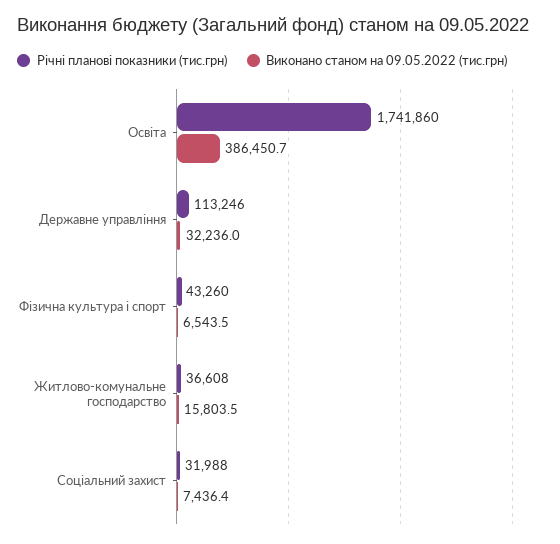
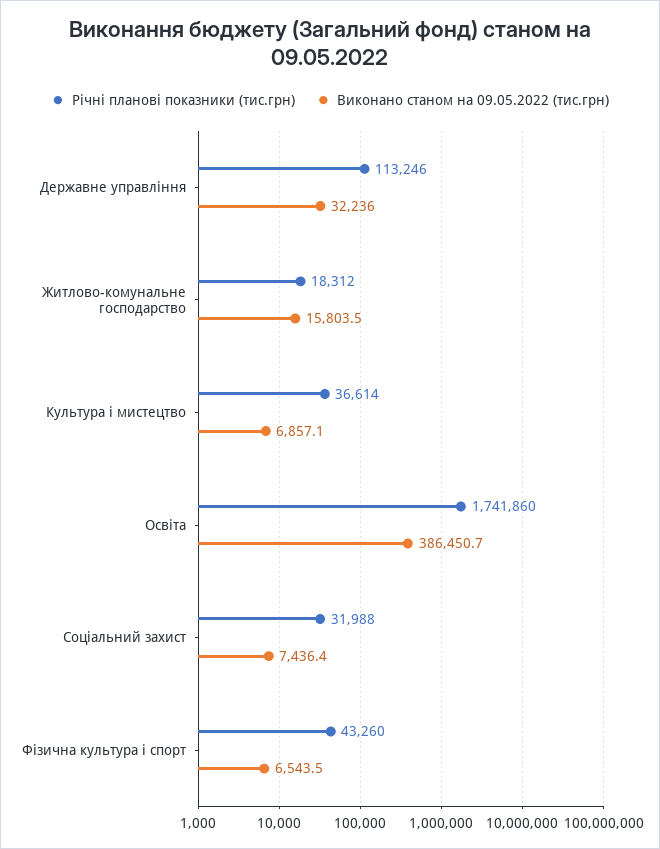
Річні планові показники (тис.грн), Житлово-комунальне господарство: 36608 -> 18312
Річні планові показники (тис.грн), Культура і мистецтво: none -> 36614
Виконано станом на 09.05.2022 (тис.грн), Культура і мистецтво: none -> 6857.1

